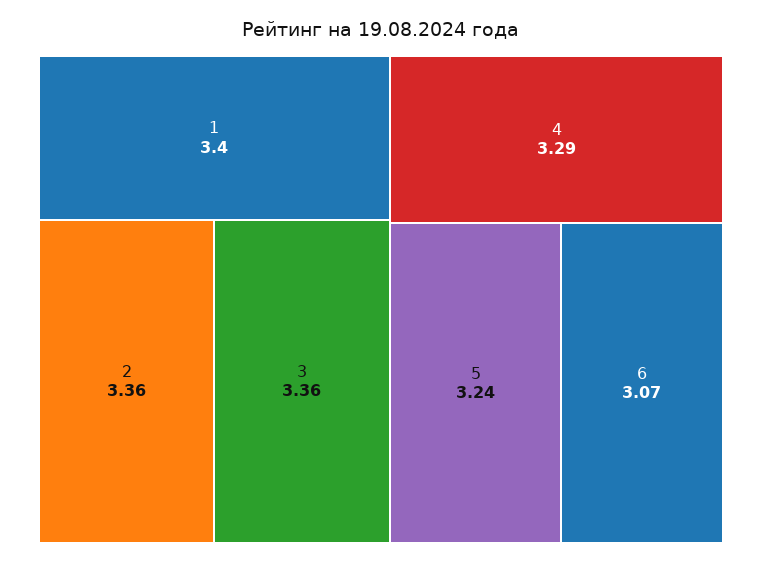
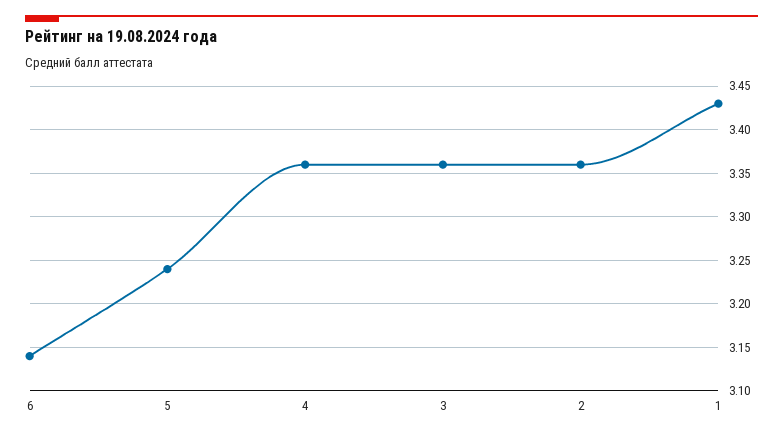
1: 3.4 -> 3.43
4: 3.29 -> 3.36
6: 3.07 -> 3.14

